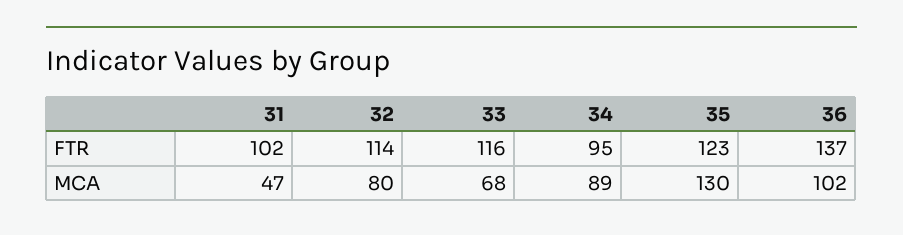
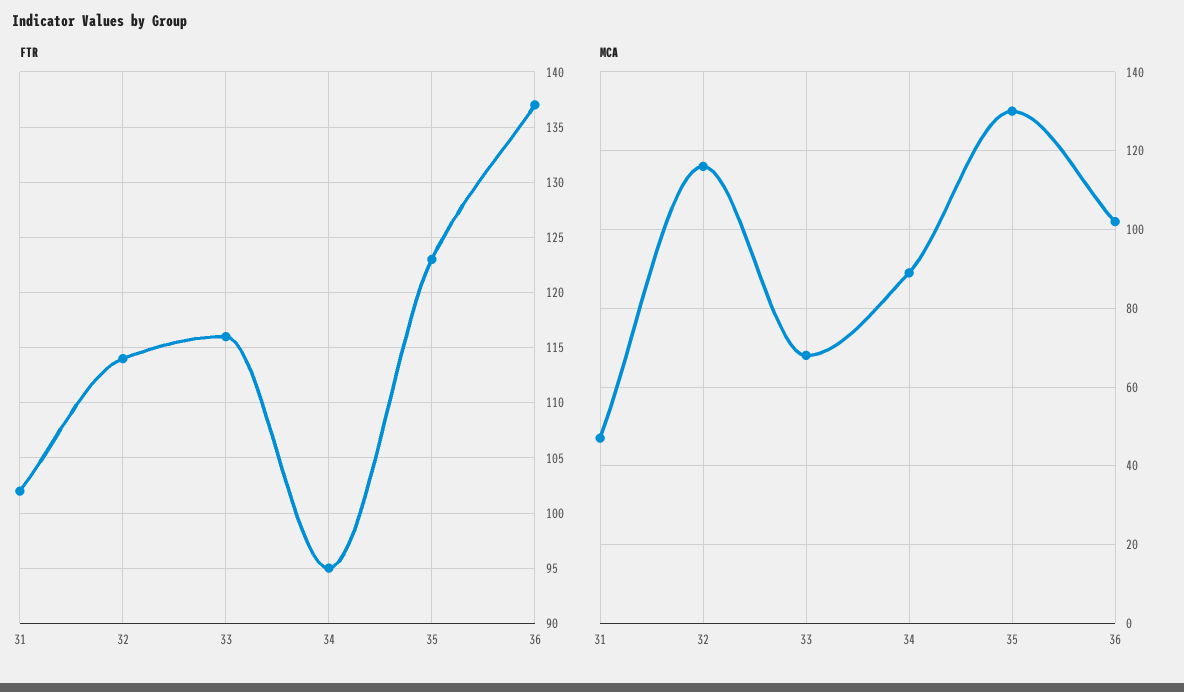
MCA, 32: 80 -> 115

